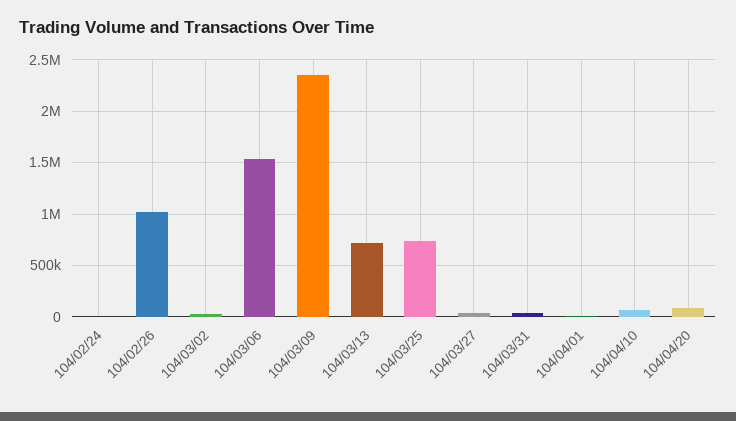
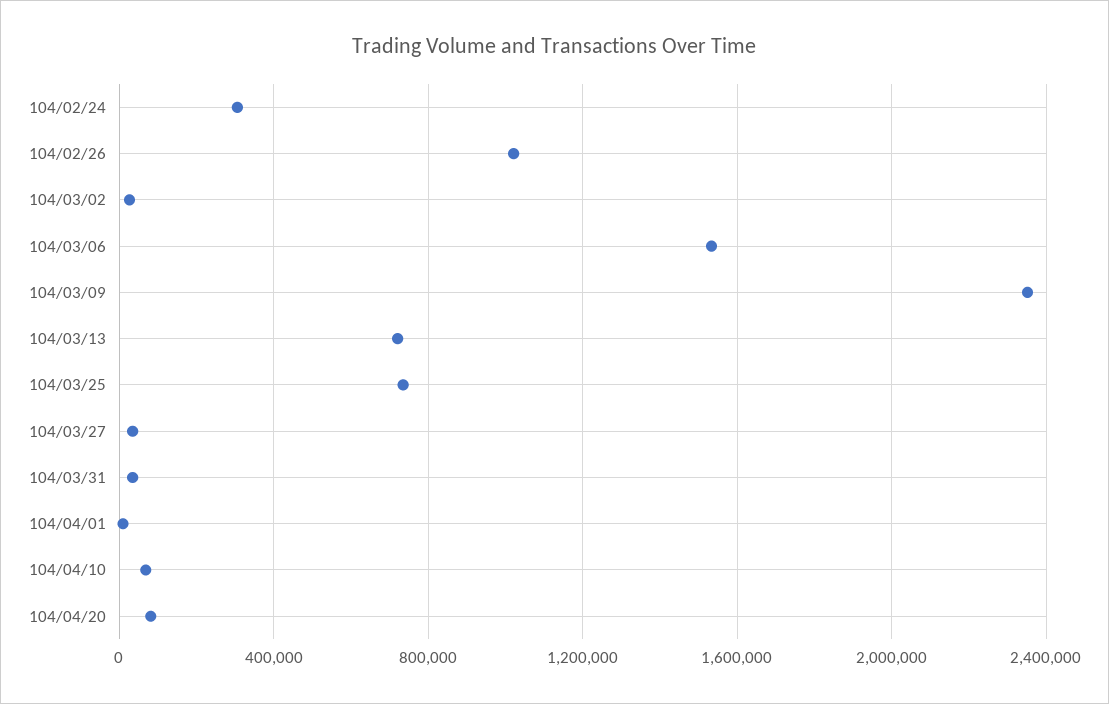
104/02/24: 0 -> 300000

